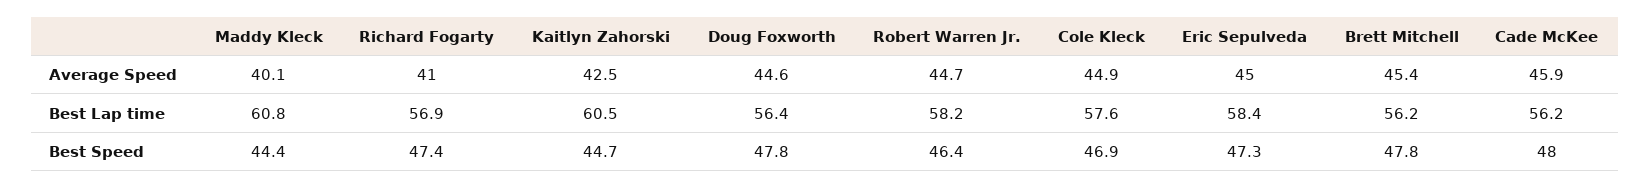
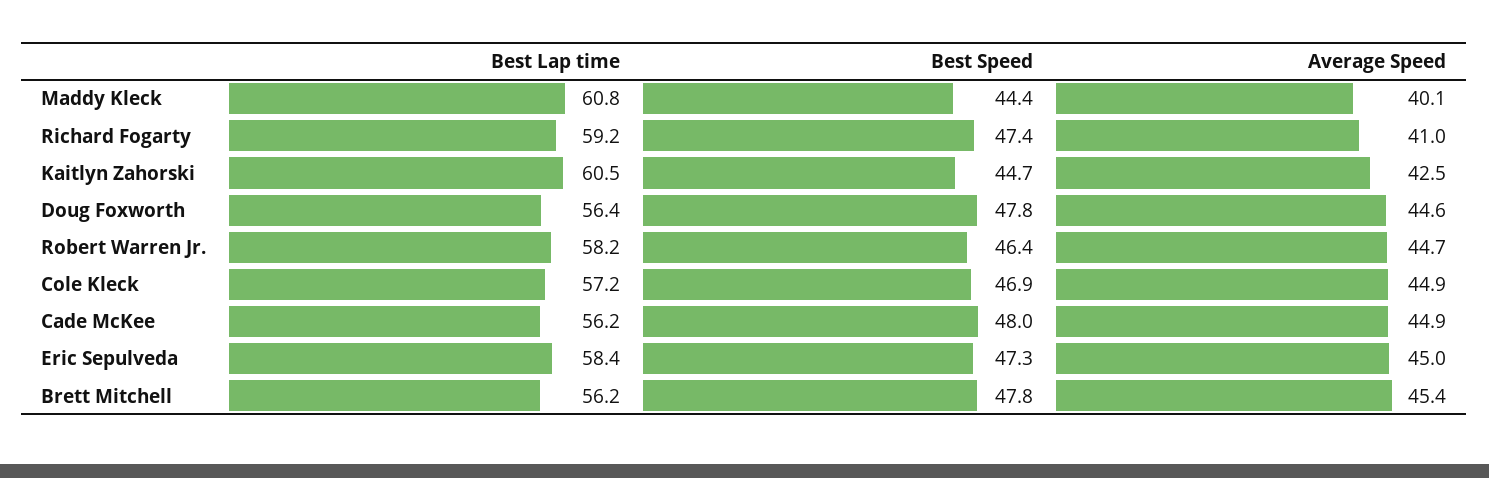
Cade McKee, Average Speed: 45.9 -> 44.9
Richard Fogarty, Best Lap time: 56.9 -> 59.2
Cole Kleck, Best Lap time: 57.6 -> 57.2

